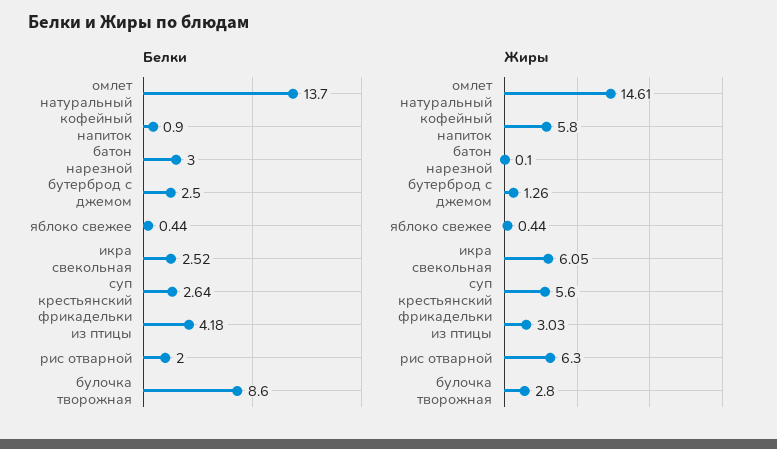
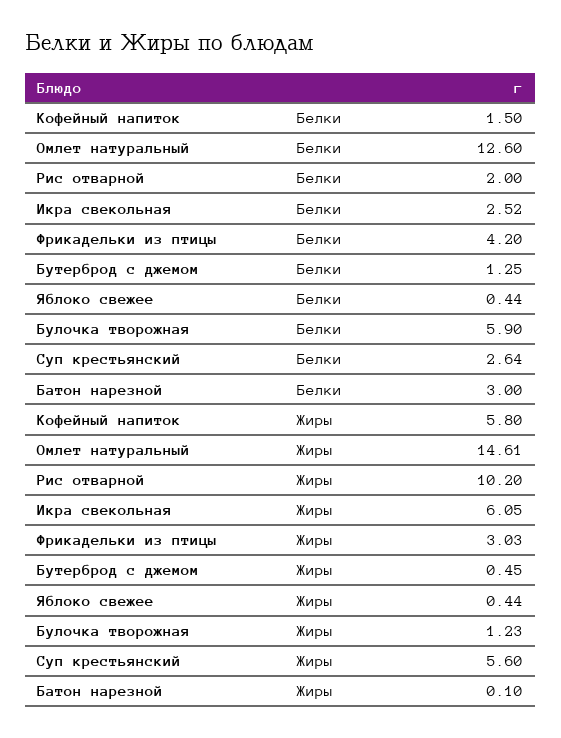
Белки, омлет натуральный: 13.7 -> 12.6
Белки, кофейный напиток: 0.9 -> 1.5
Белки, бутерброд с джемом: 2.5 -> 1.25
Белки, фрикадельки из птицы: 4.18 -> 4.2
Белки, булочка творожная: 8.6 -> 5.9
Жиры, бутерброд с джемом: 1.26 -> 0.45
Жиры, рис отварной: 6.3 -> 10.2
Жиры, булочка творожная: 2.8 -> 1.23

